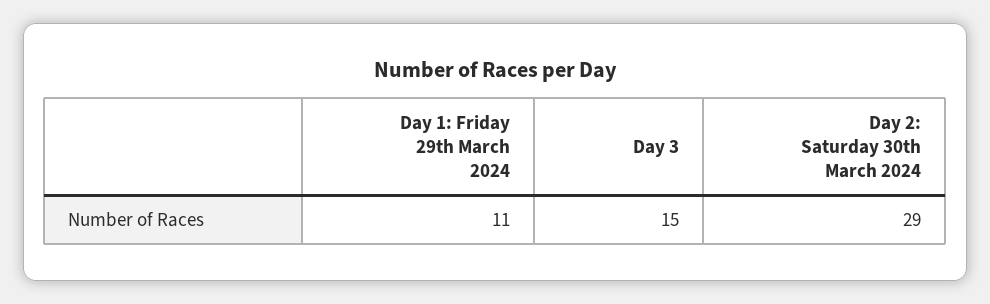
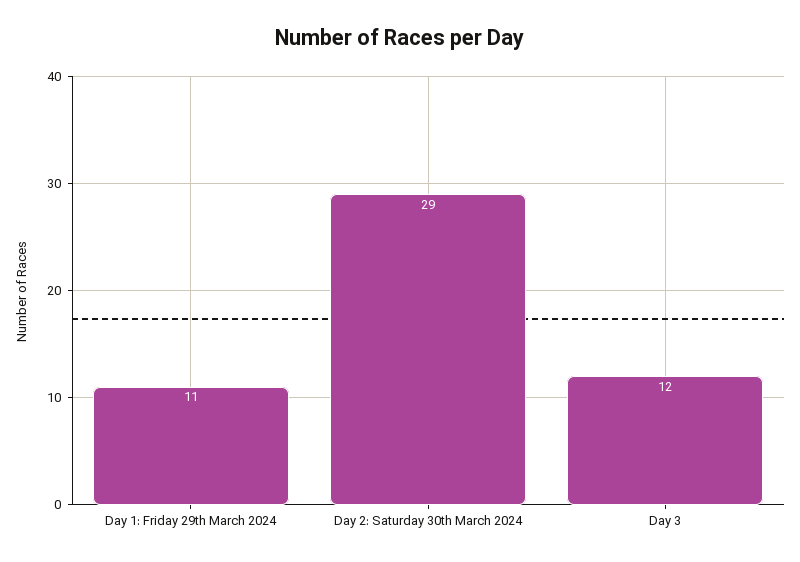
Day 3: 15 -> 12

